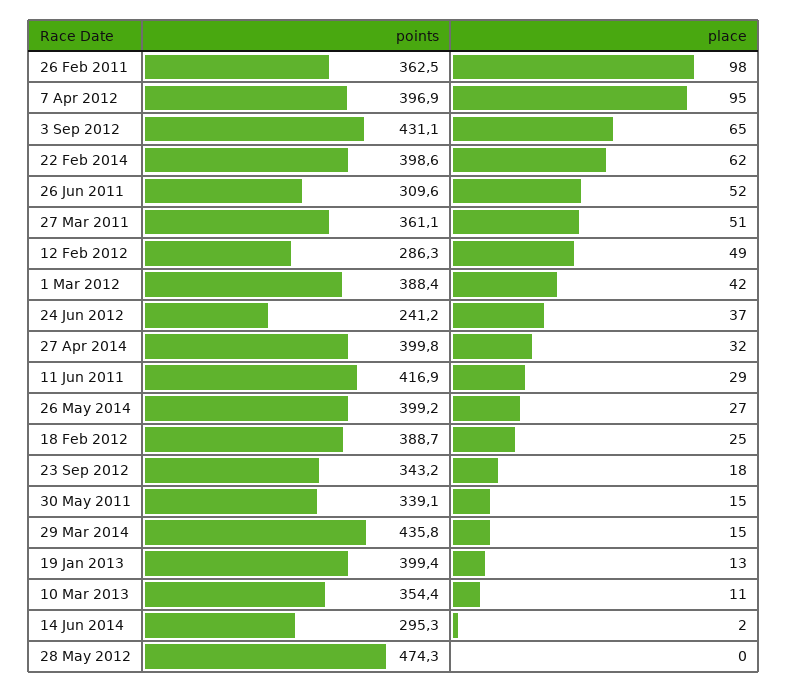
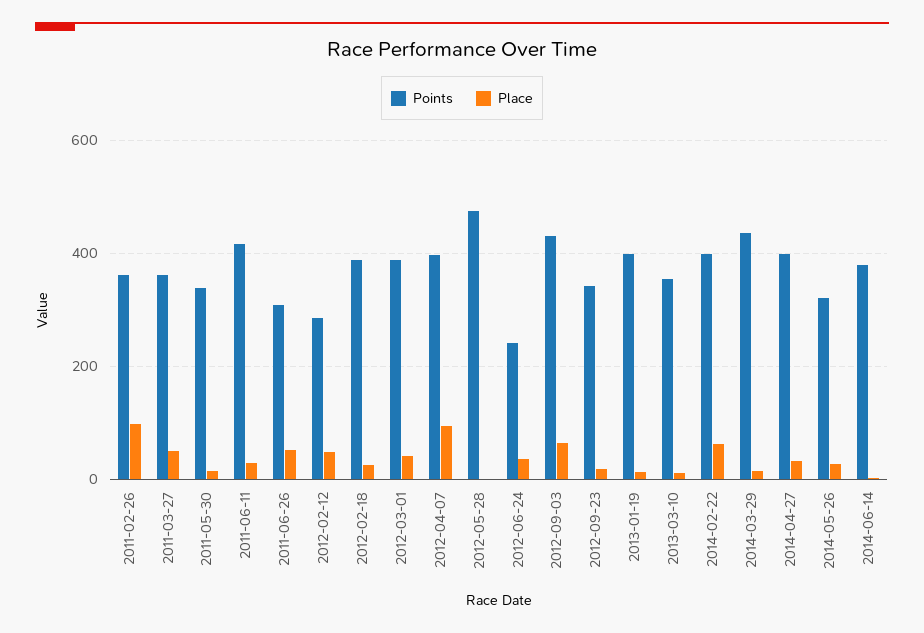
points, 26 May 2014: 399.2 -> 320
points, 14 Jun 2014: 295.3 -> 380

